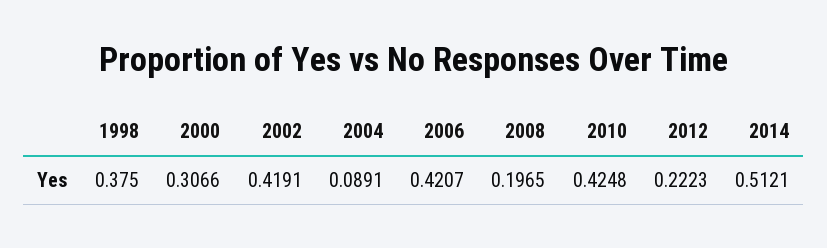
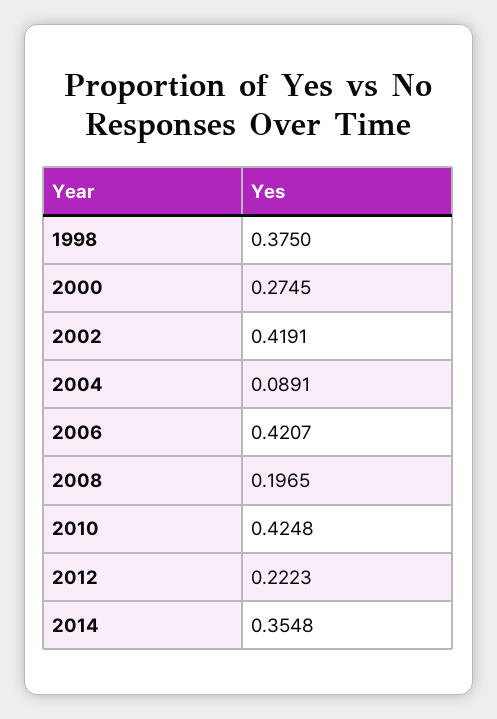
2000: 0.3066 -> 0.2745
2014: 0.5121 -> 0.3548

